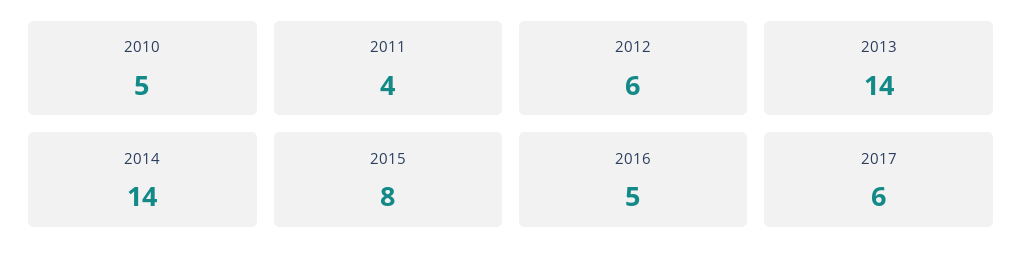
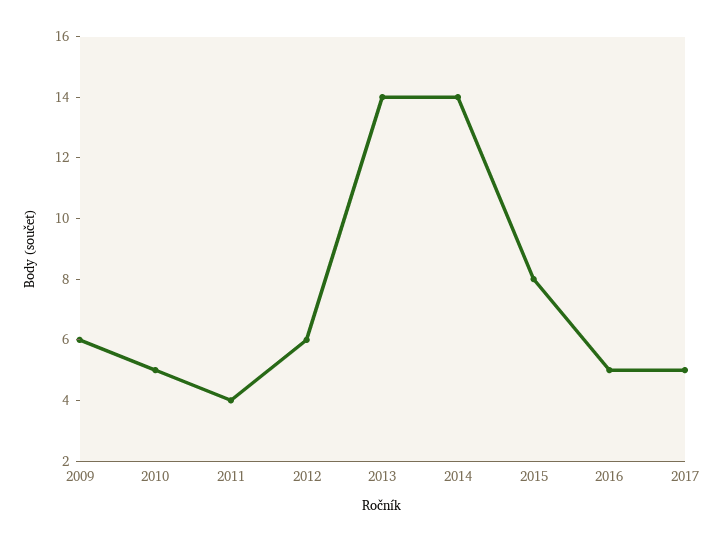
2017: 6 -> 5
2009: none -> 6

